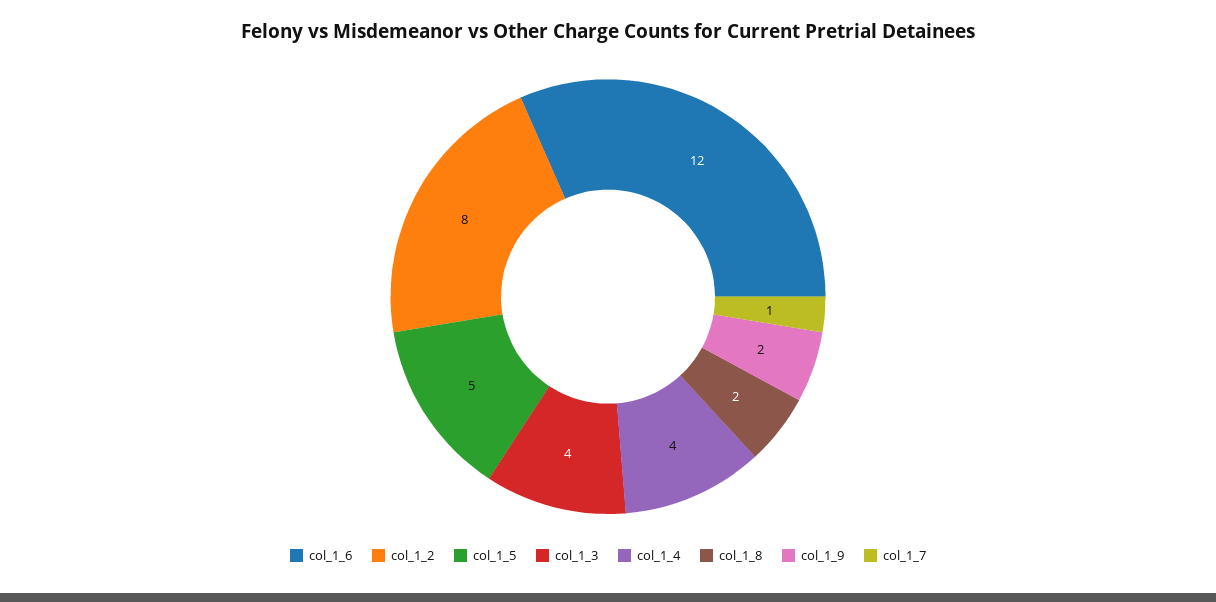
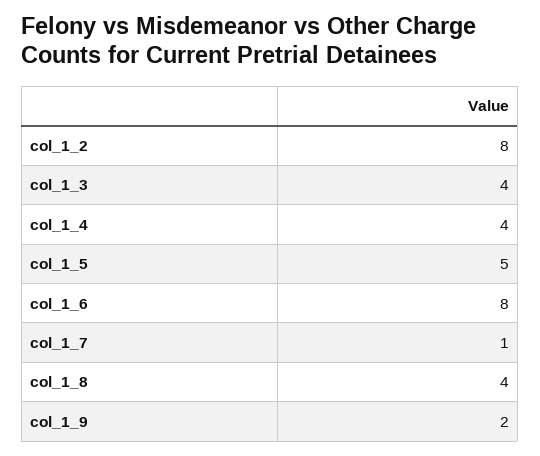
col_1_6: 12 -> 8
col_1_8: 2 -> 4

